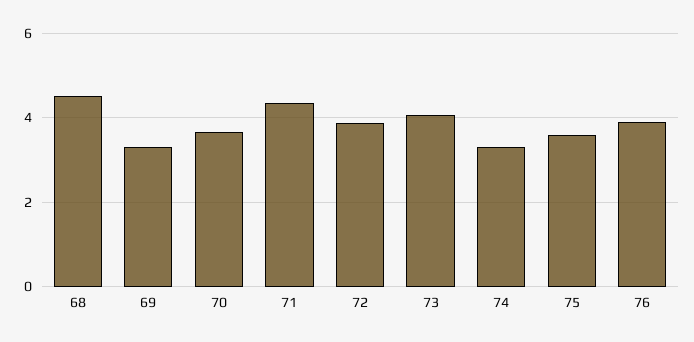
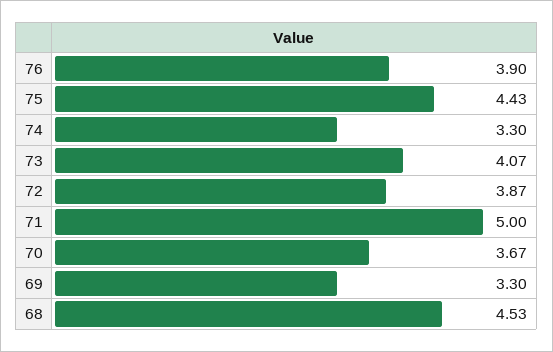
71: 4.4 -> 5
75: 3.6 -> 4.43

